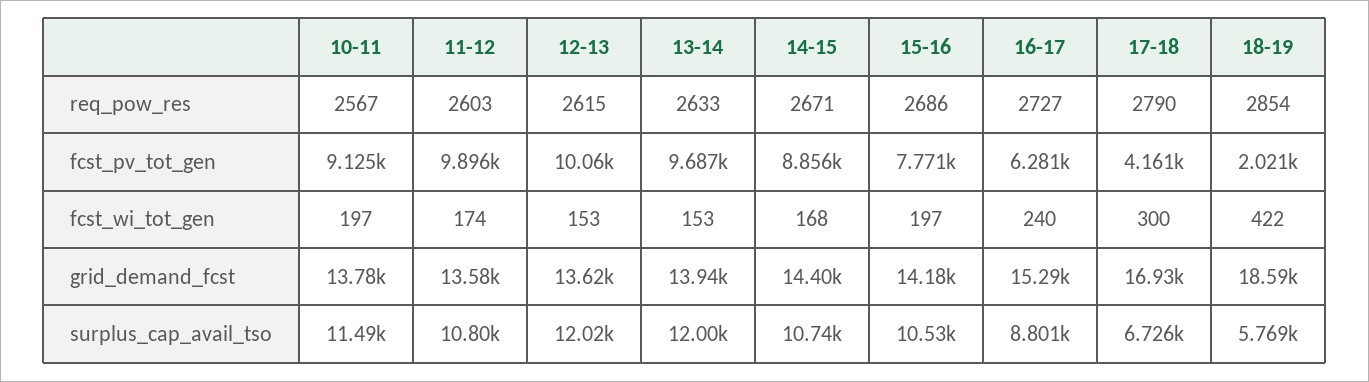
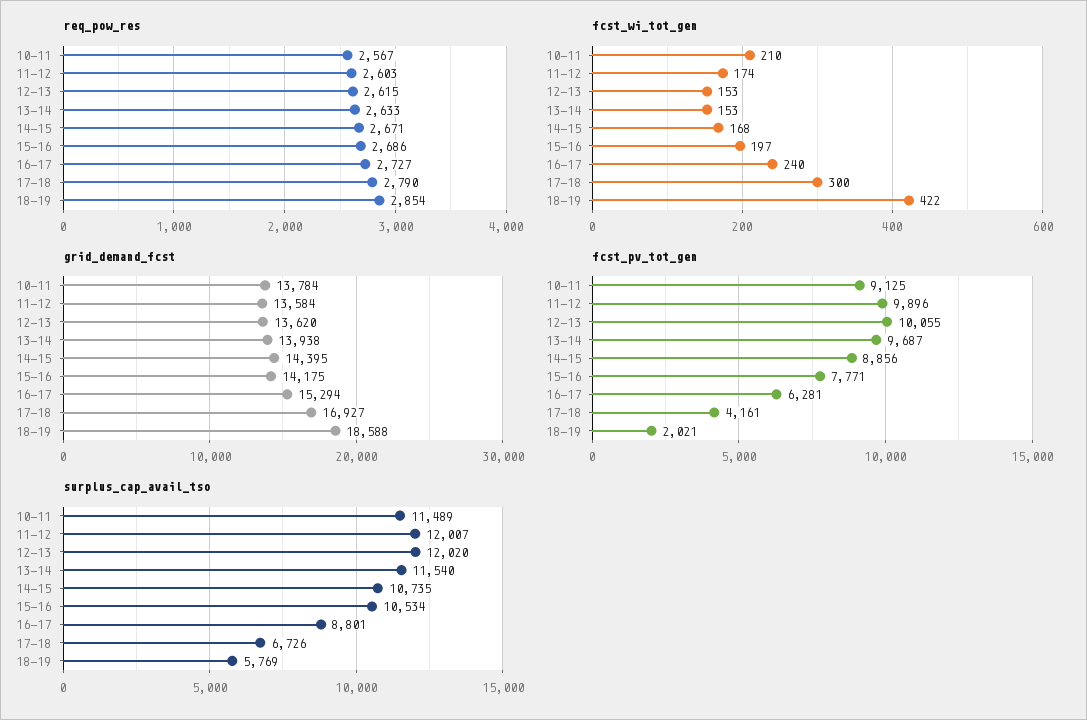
fcst_wi_tot_gen, 10-11: 197 -> 210
surplus_cap_avail_tso, 11-12: 10800 -> 12007
surplus_cap_avail_tso, 13-14: 12000 -> 11540

